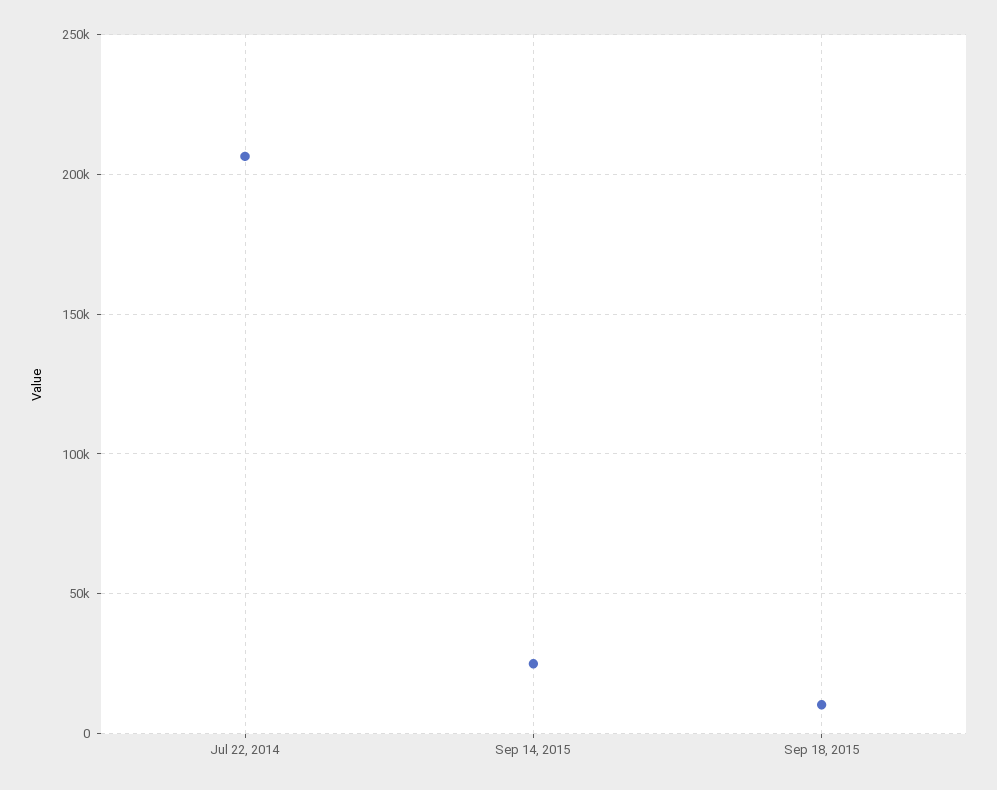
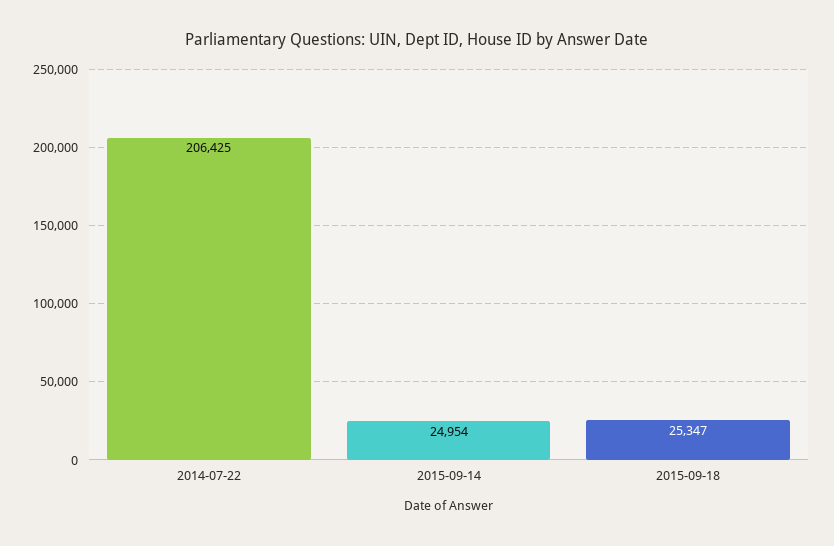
Sep 18, 2015: 10000 -> 25347

